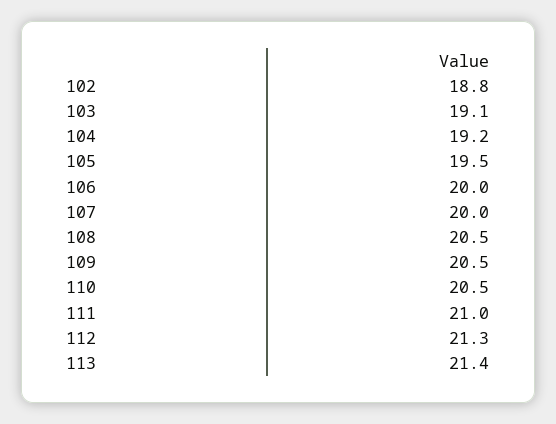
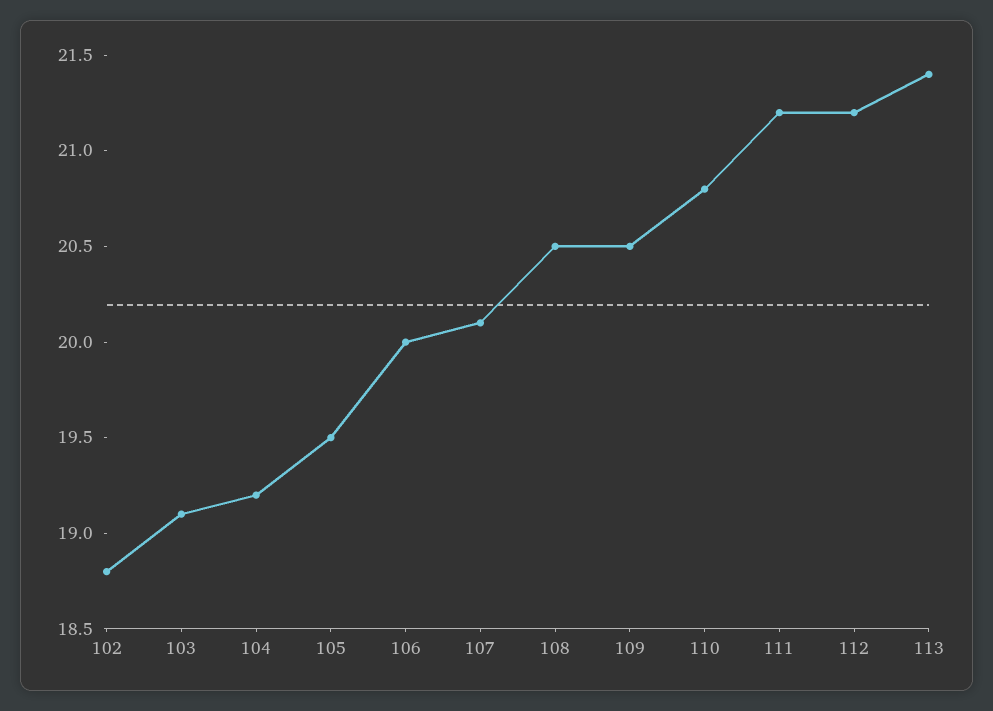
107: 20 -> 20.1
110: 20.5 -> 20.8
111: 21 -> 21.2
112: 21.3 -> 21.2

